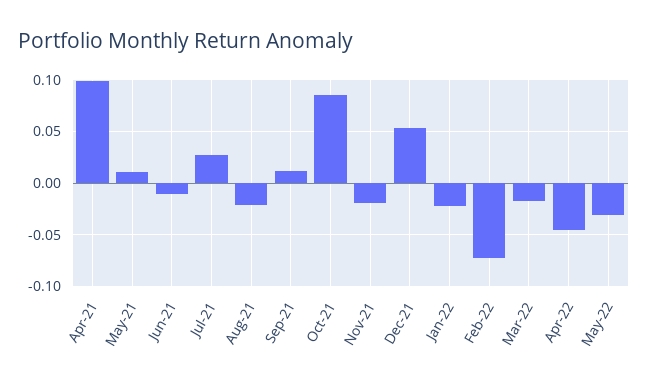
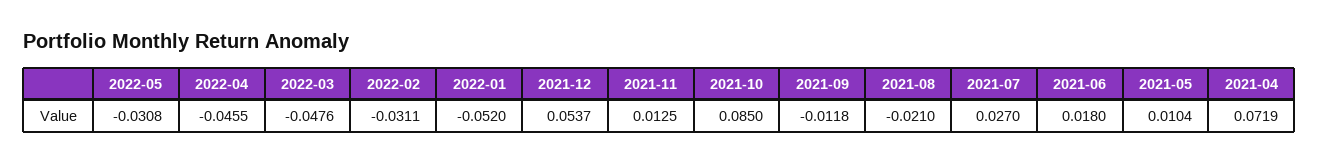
Apr-21: 0.1 -> 0.0719
Jun-21: -0.01 -> 0.018
Sep-21: 0.01 -> -0.0118
Nov-21: -0.02 -> 0.0125
Jan-22: -0.02 -> -0.052
Feb-22: -0.07 -> -0.0311
Mar-22: -0.02 -> -0.0476

